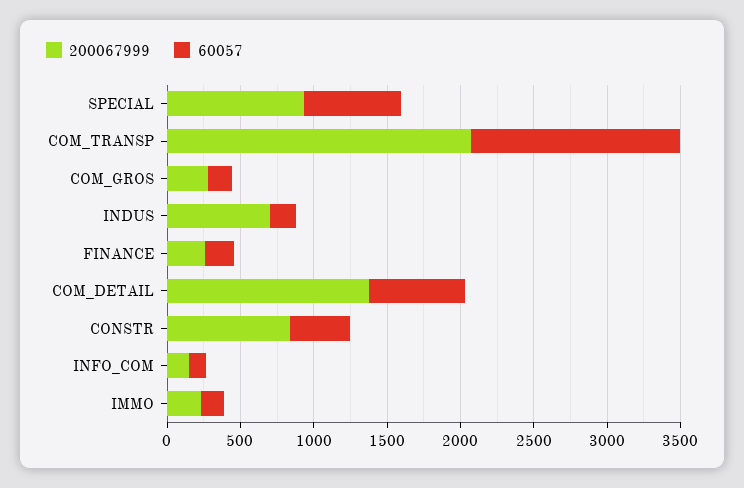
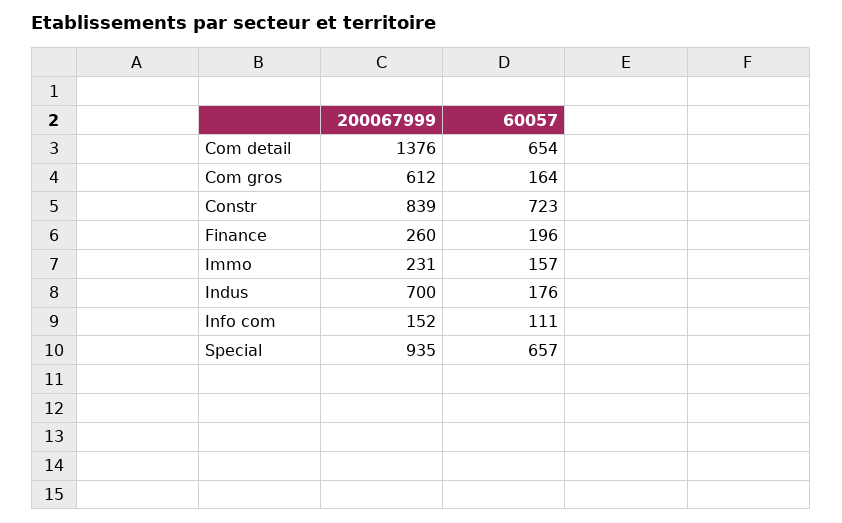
200067999, COM_TRANSP: 2100 -> none
60057, COM_TRANSP: 1400 -> none
200067999, COM_GROS: 300 -> 612
60057, CONSTR: 400 -> 723

